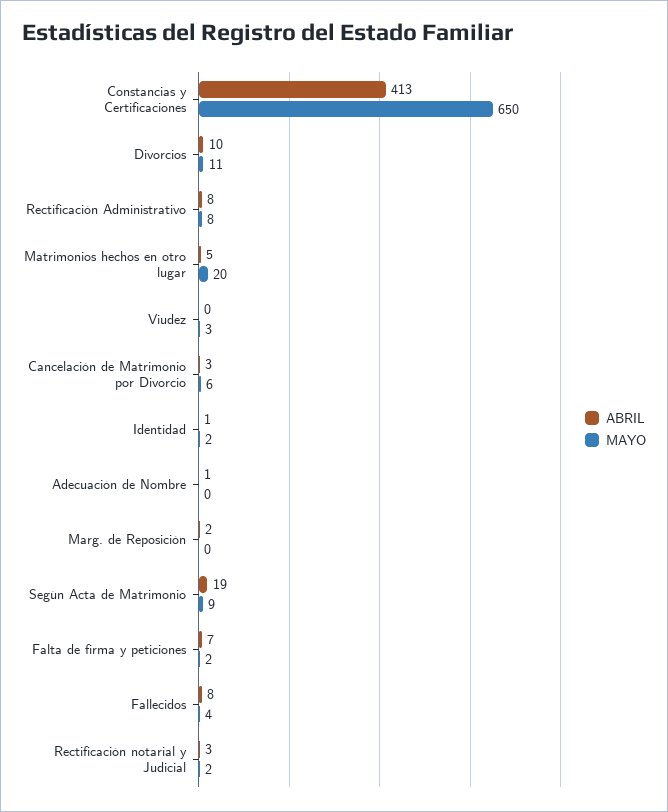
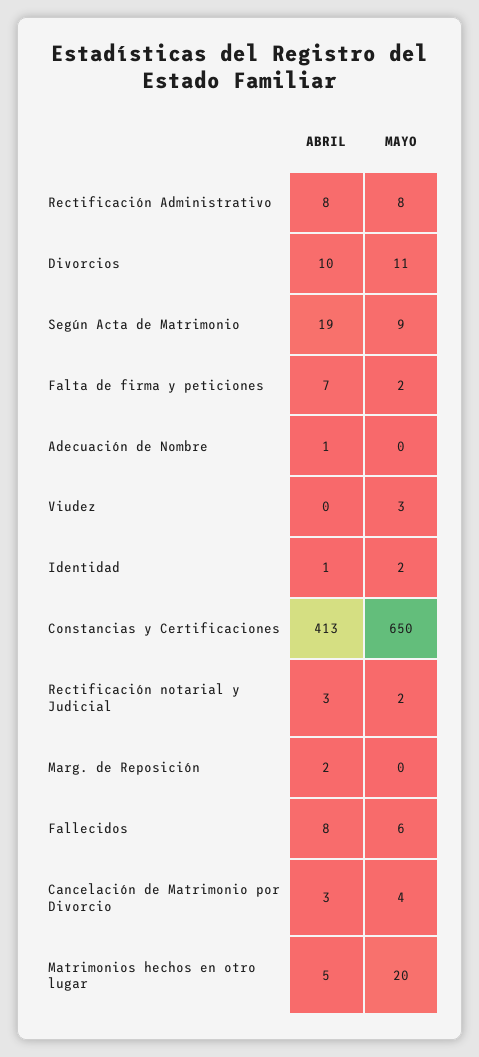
MAYO, Cancelación de Matrimonio por Divorcio: 6 -> 4
MAYO, Fallecidos: 4 -> 6

